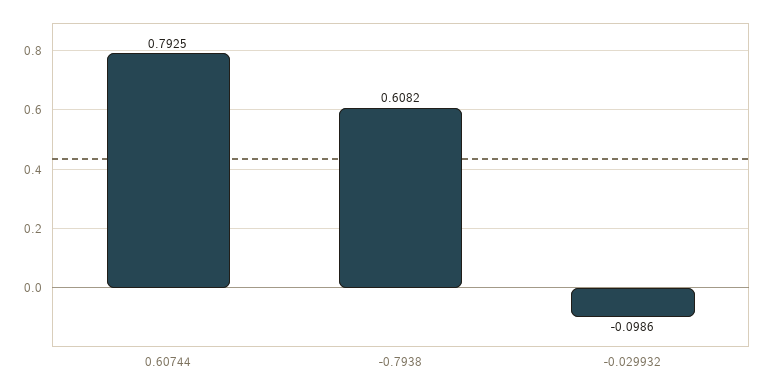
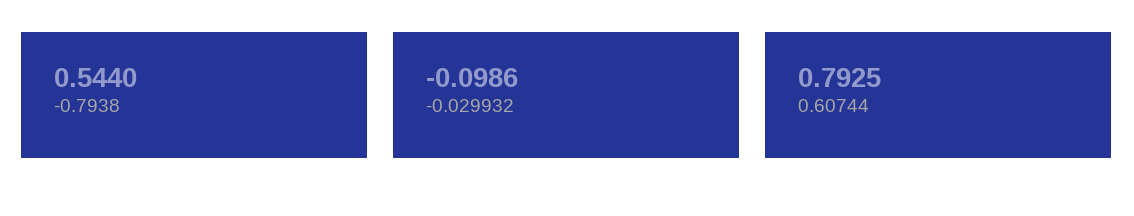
-0.7938: 0.6082 -> 0.544

